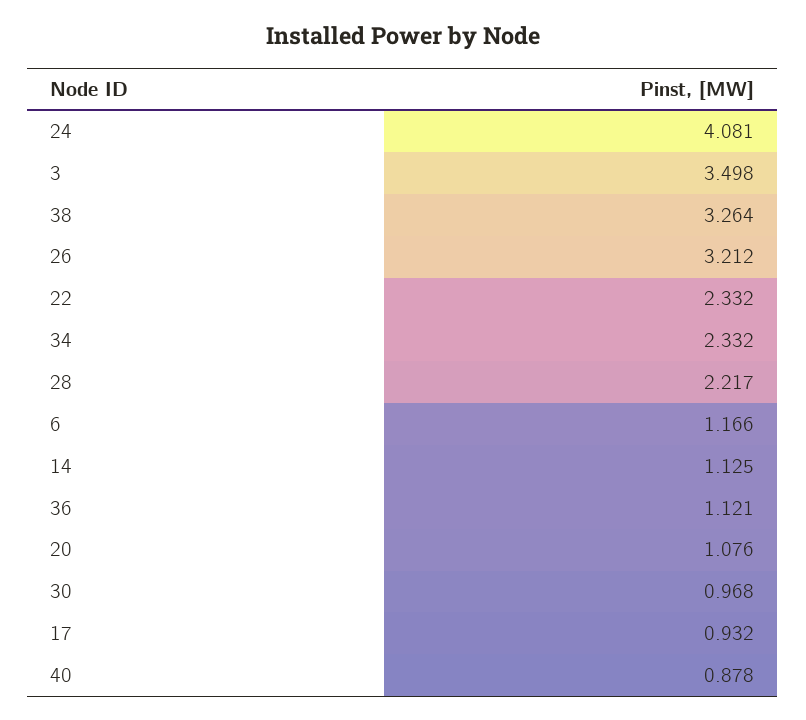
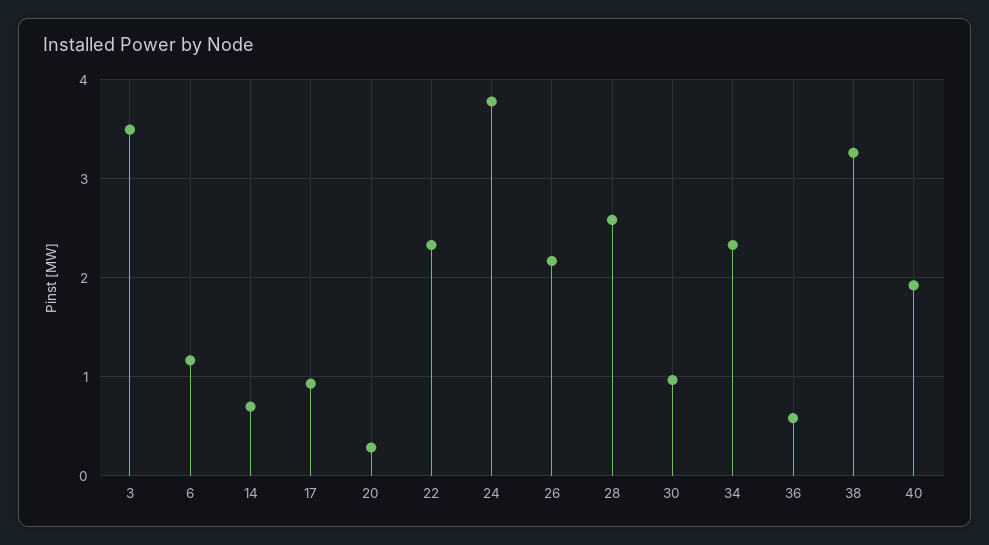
24: 4.081 -> 3.8
26: 3.212 -> 2.2
28: 2.217 -> 2.6
14: 1.125 -> 0.7
36: 1.121 -> 0.6
20: 1.076 -> 0.3
40: 0.878 -> 1.9

